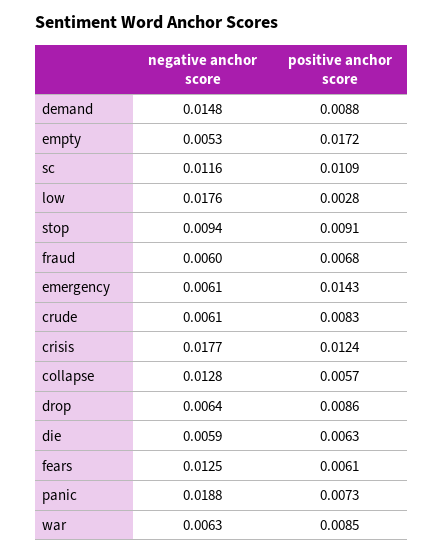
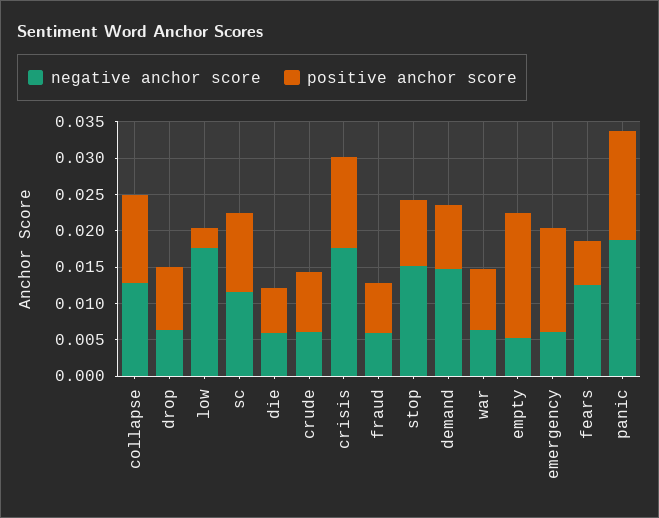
negative anchor score, stop: 0.0094 -> 0.015
positive anchor score, collapse: 0.0057 -> 0.0125
positive anchor score, panic: 0.0073 -> 0.015

